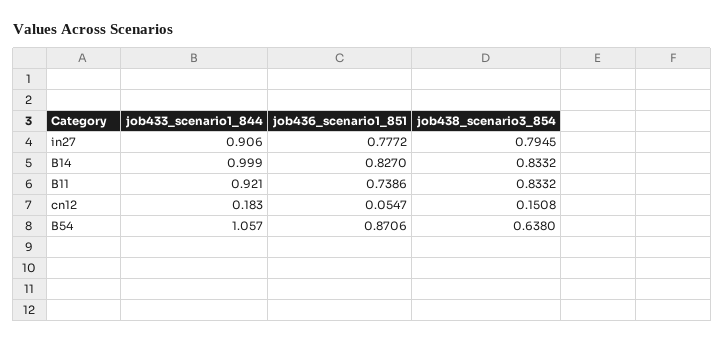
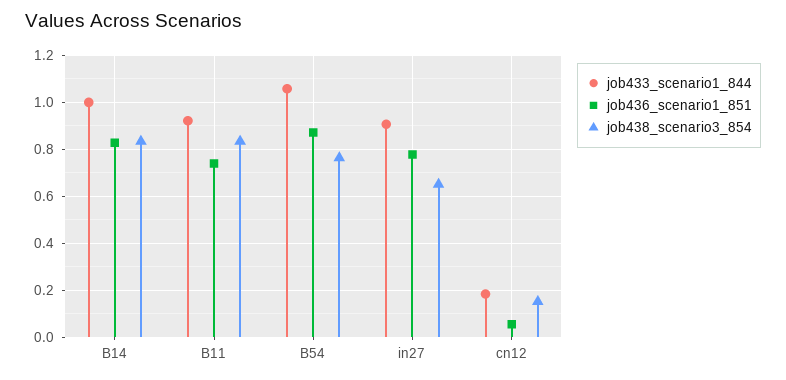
job438_scenario3_854, in27: 0.7945 -> 0.65
job438_scenario3_854, B54: 0.638 -> 0.75

